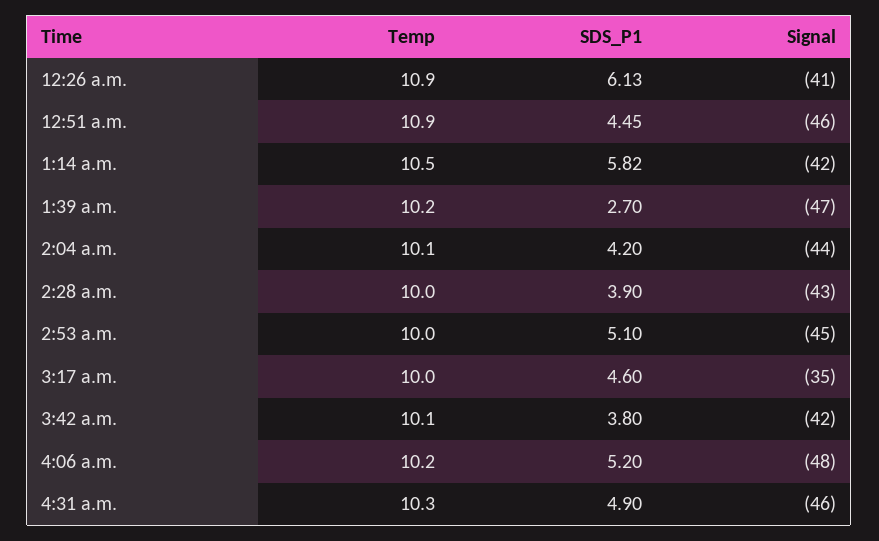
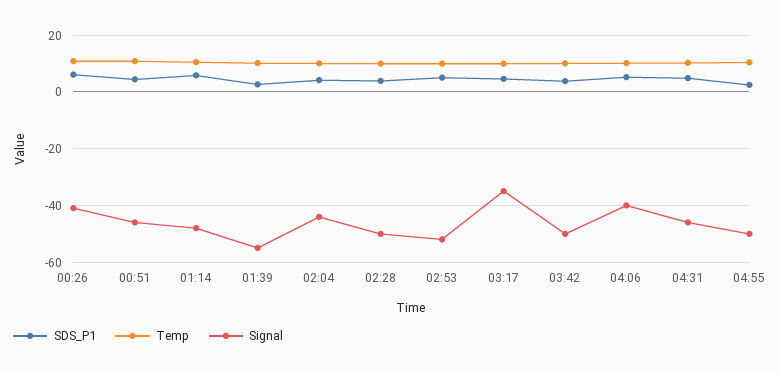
Signal, 1:14 a.m.: -42 -> -47.5
Signal, 1:39 a.m.: -47 -> -55
Signal, 2:28 a.m.: -43 -> -50
Signal, 2:53 a.m.: -45 -> -52.5
Signal, 3:42 a.m.: -42 -> -50
Signal, 4:06 a.m.: -48 -> -40
SDS_P1, 04:55: none -> 2.5
Temp, 04:55: none -> 10
Signal, 04:55: none -> -50

